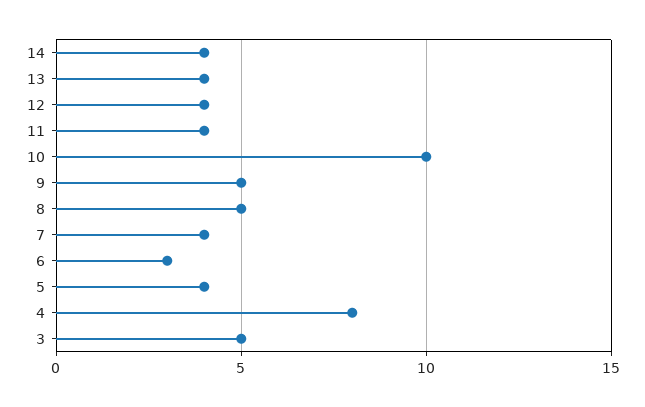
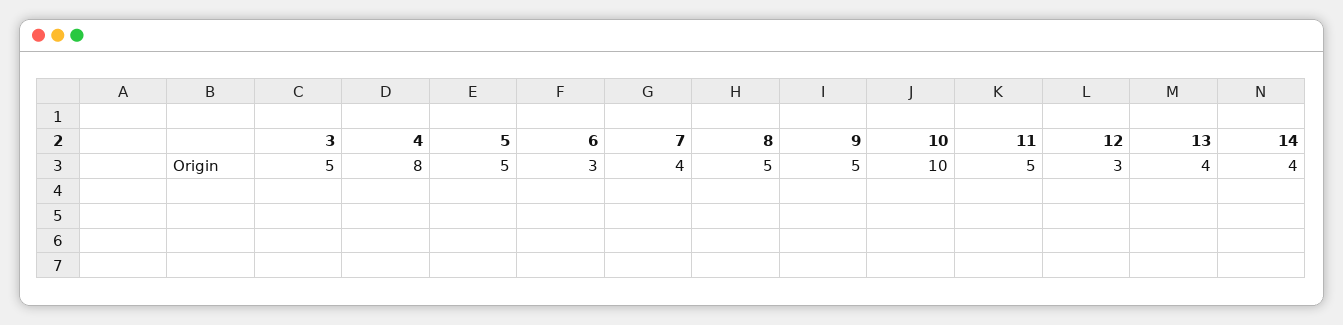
12: 4 -> 3
11: 4 -> 5
5: 4 -> 5

